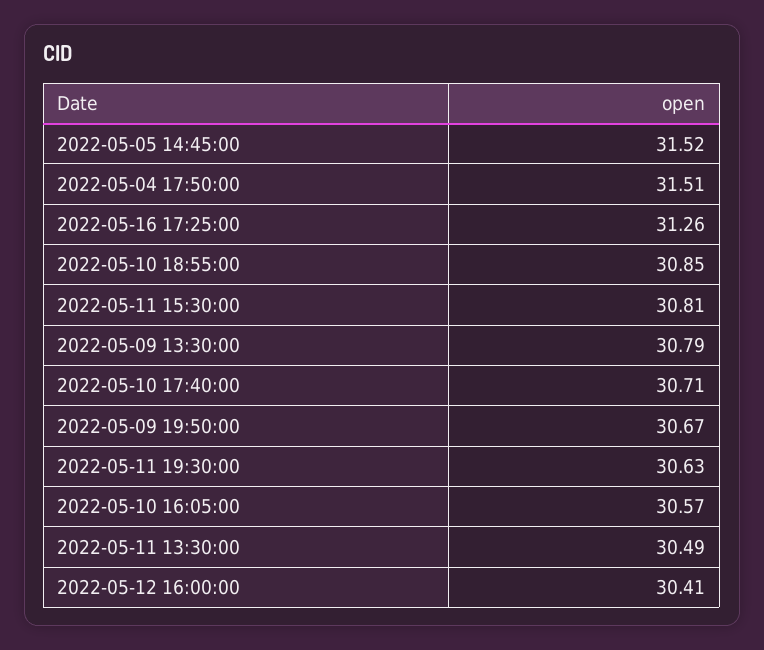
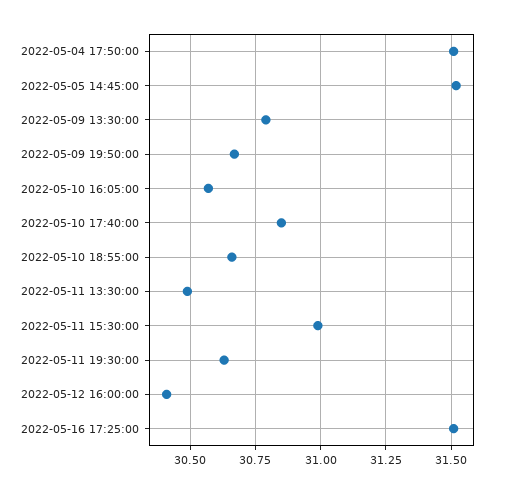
2022-05-16 17:25:00: 31.26 -> 31.5
2022-05-10 18:55:00: 30.85 -> 30.65
2022-05-11 15:30:00: 30.81 -> 31
2022-05-10 17:40:00: 30.71 -> 30.85

